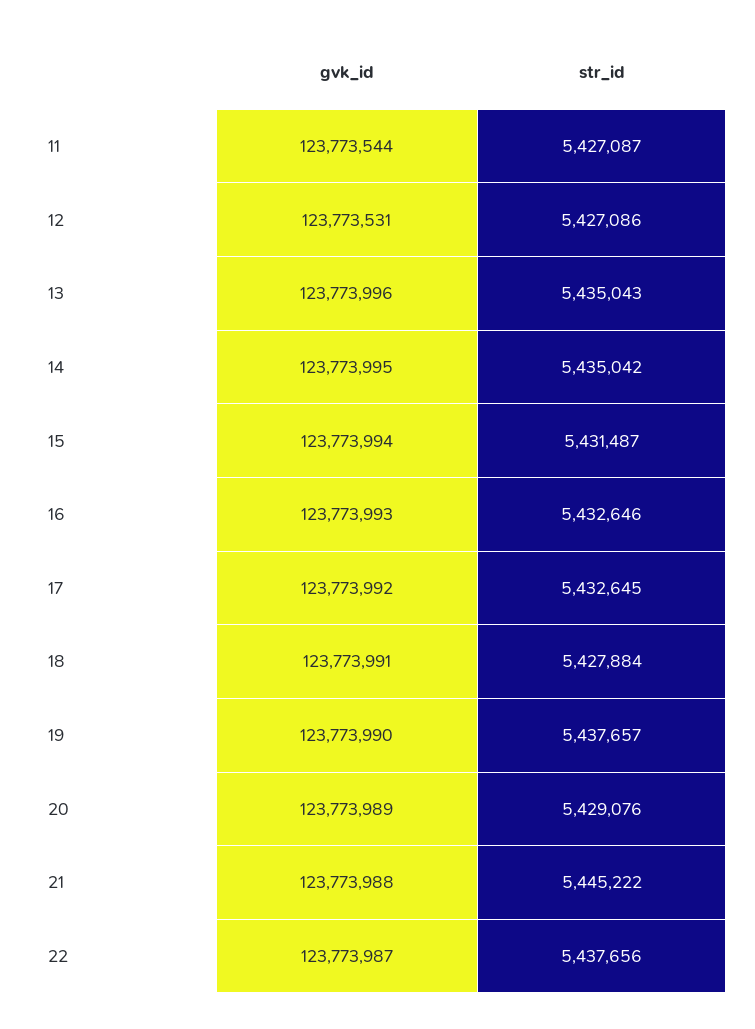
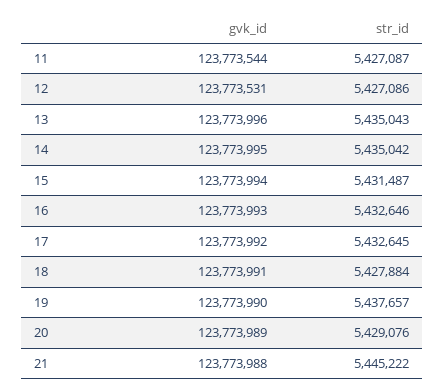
gvk_id, 22: 123773987 -> none
str_id, 22: 5437656 -> none

